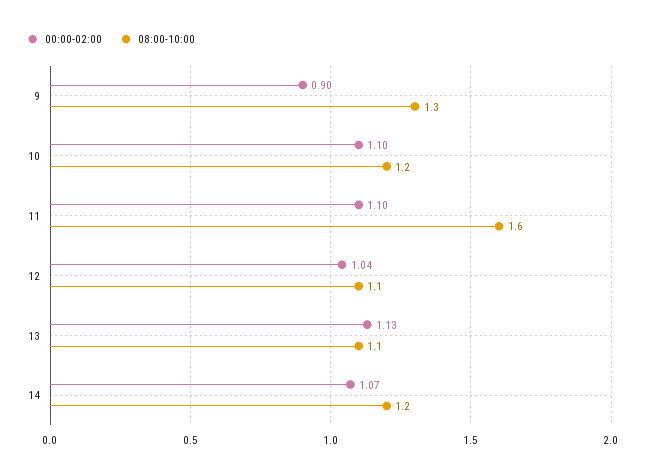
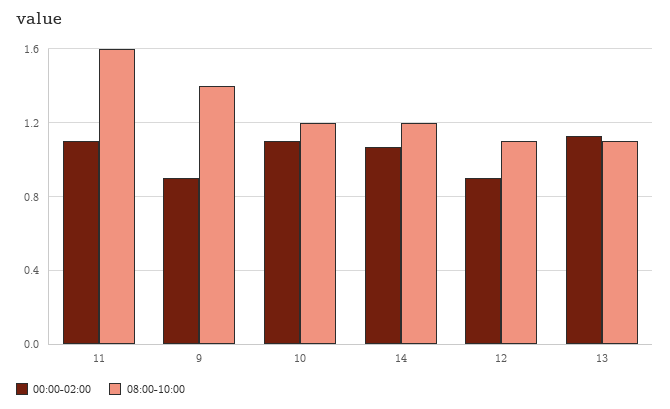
08:00-10:00, 9: 1.3 -> 1.4
00:00-02:00, 12: 1.04 -> 0.9

